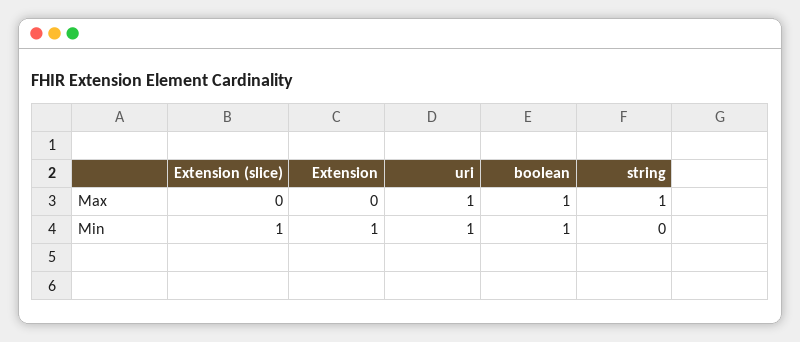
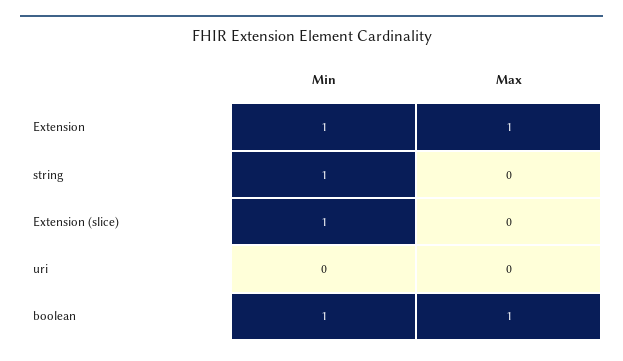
Extension, Max: 0 -> 1
uri, Max: 1 -> 0
string, Max: 1 -> 0
uri, Min: 1 -> 0
string, Min: 0 -> 1

